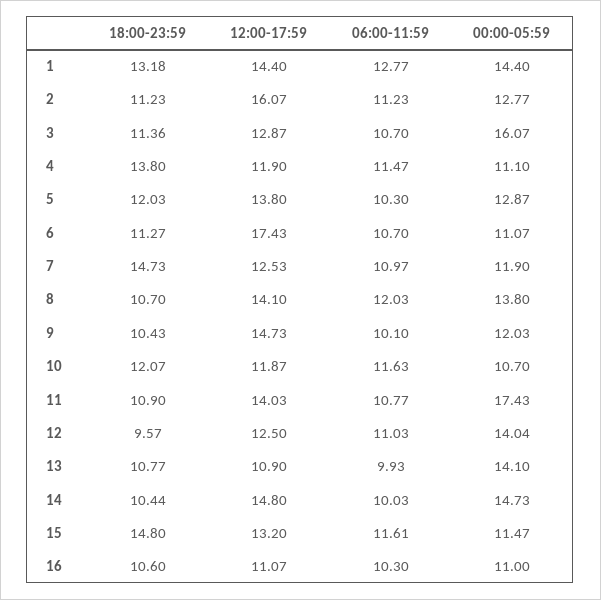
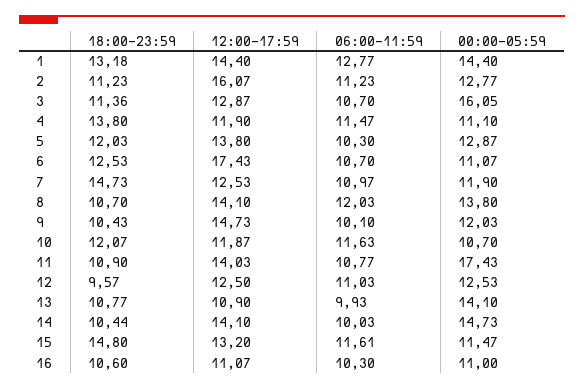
00:00-05:59, 3: 16.07 -> 16.05
18:00-23:59, 6: 11.27 -> 12.53
00:00-05:59, 12: 14.04 -> 12.53
12:00-17:59, 14: 14.8 -> 14.1

